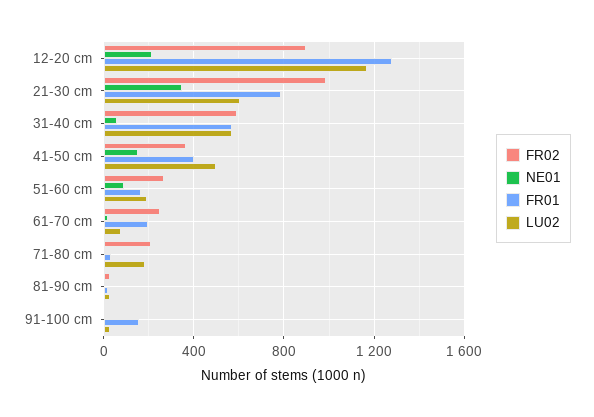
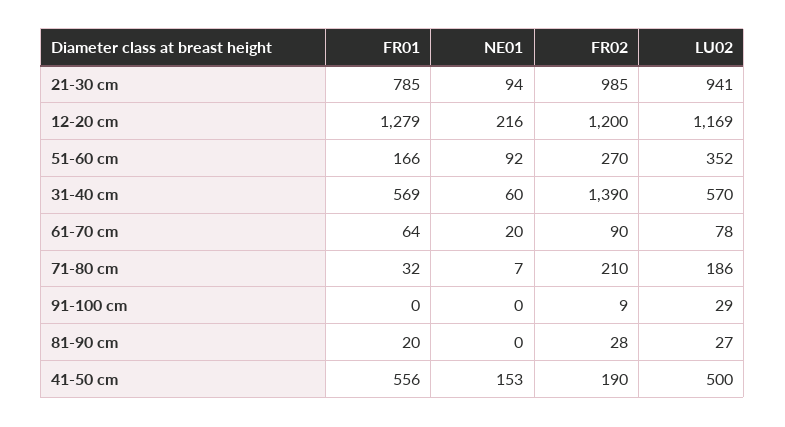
FR02, 12-20 cm: 900 -> 1200
NE01, 21-30 cm: 350 -> 94
LU02, 21-30 cm: 600 -> 941
FR02, 31-40 cm: 600 -> 1390
FR02, 41-50 cm: 350 -> 190
FR01, 41-50 cm: 400 -> 556
LU02, 51-60 cm: 200 -> 352
FR02, 61-70 cm: 250 -> 90
FR01, 61-70 cm: 200 -> 64
FR01, 91-100 cm: 150 -> 0

